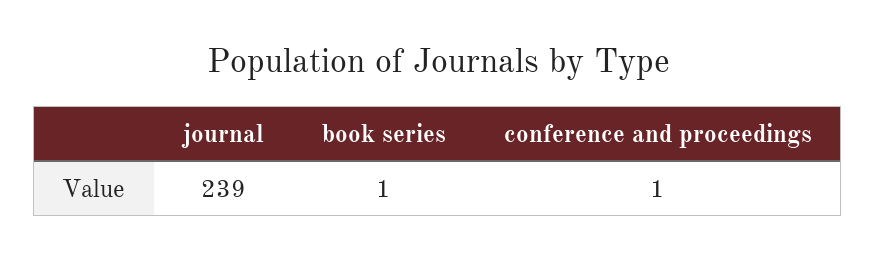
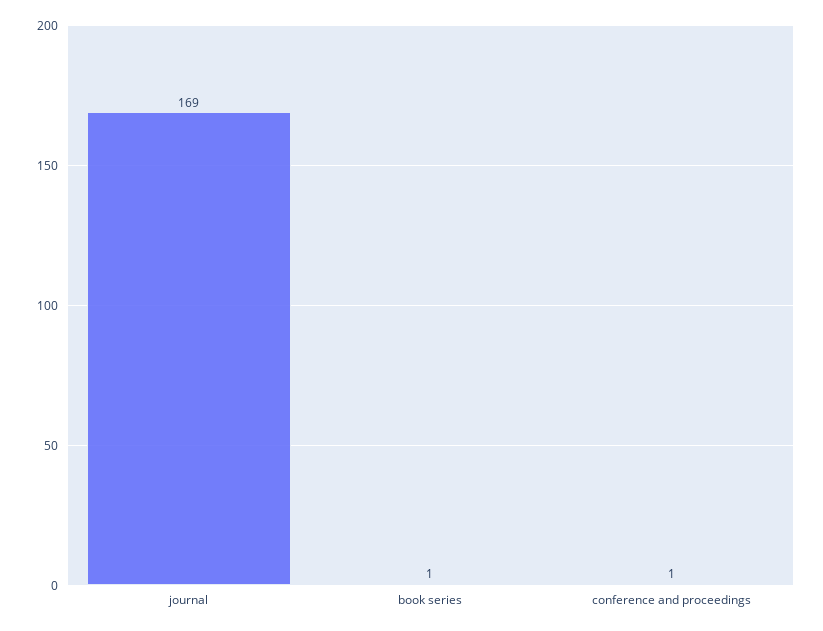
journal: 239 -> 169

